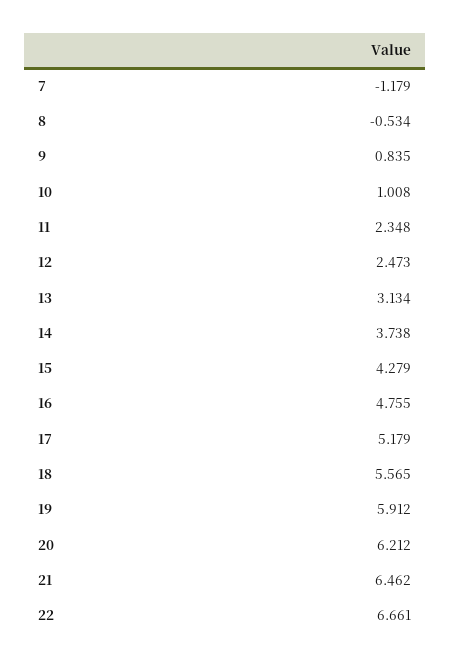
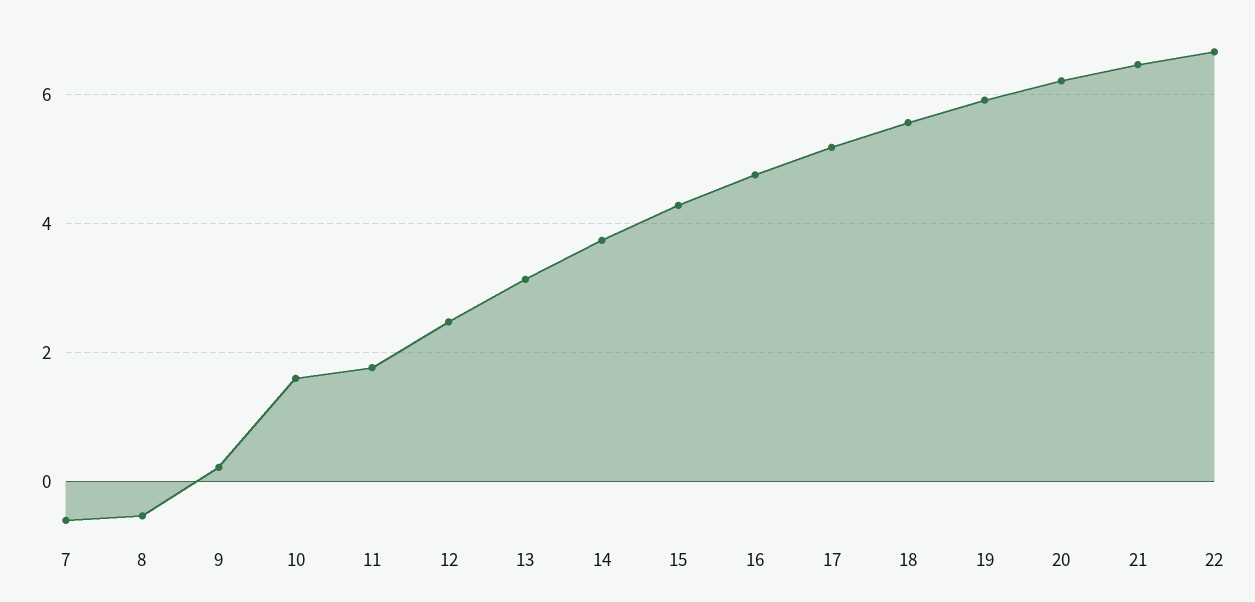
7: -1.179 -> -0.6
9: 0.835 -> 0.2
10: 1.008 -> 1.6
11: 2.348 -> 1.8

